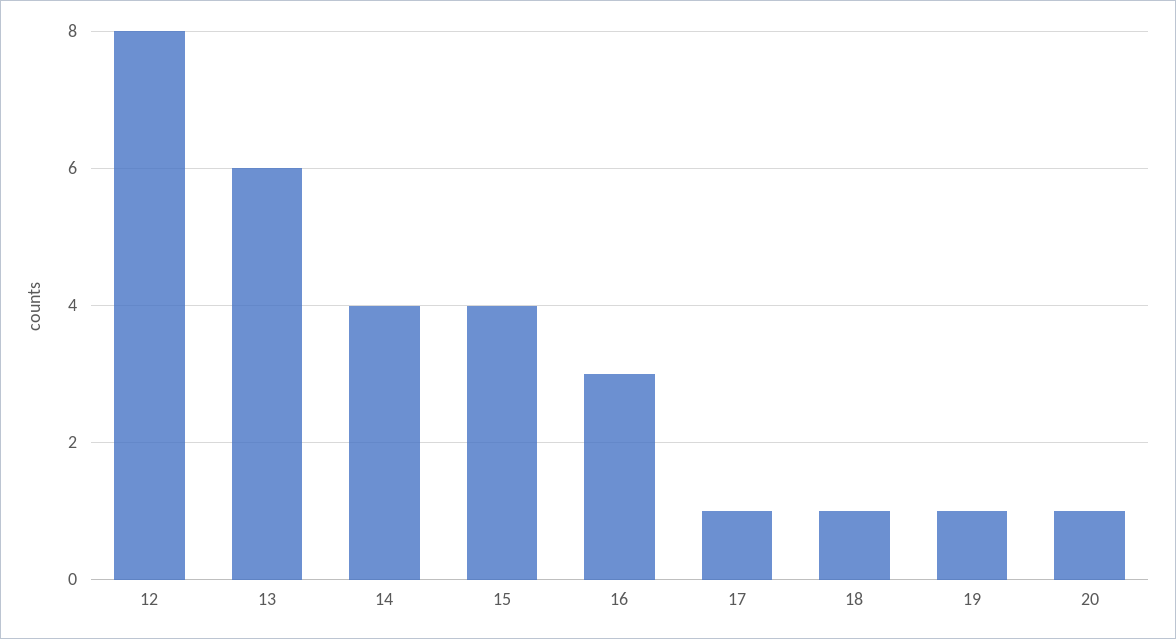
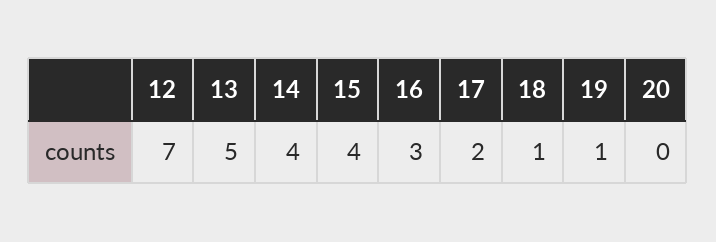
12: 8 -> 7
13: 6 -> 5
17: 1 -> 2
20: 1 -> 0

